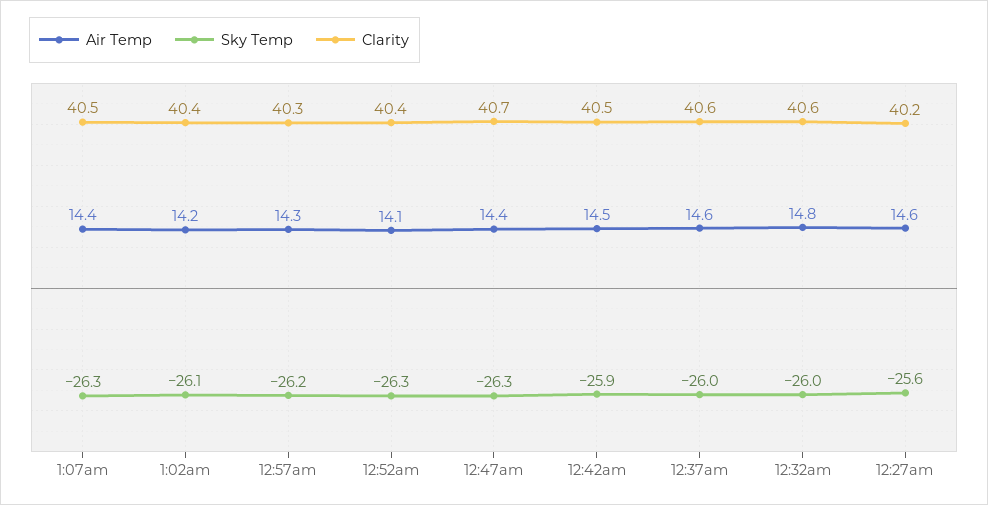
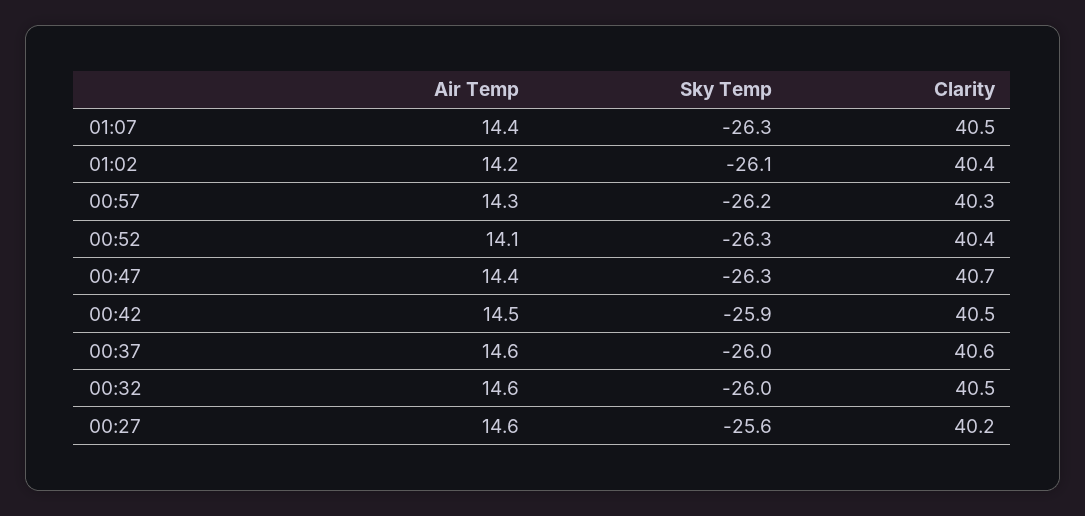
Air Temp, 12:32am: 14.8 -> 14.6
Clarity, 12:32am: 40.6 -> 40.5

